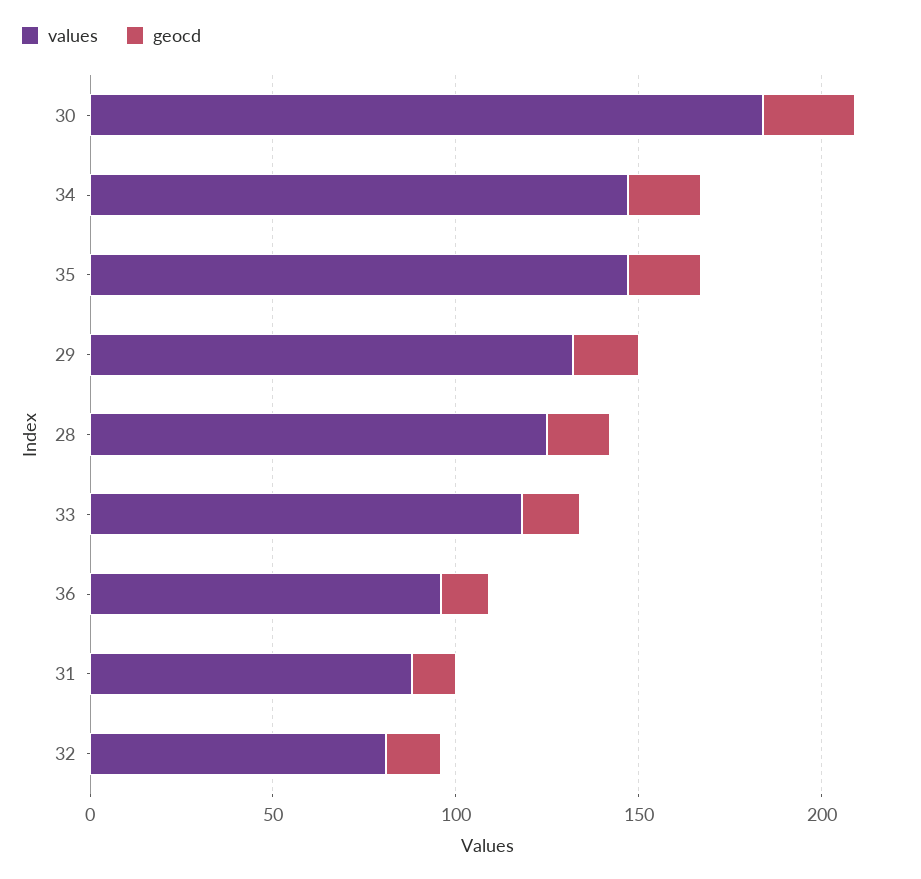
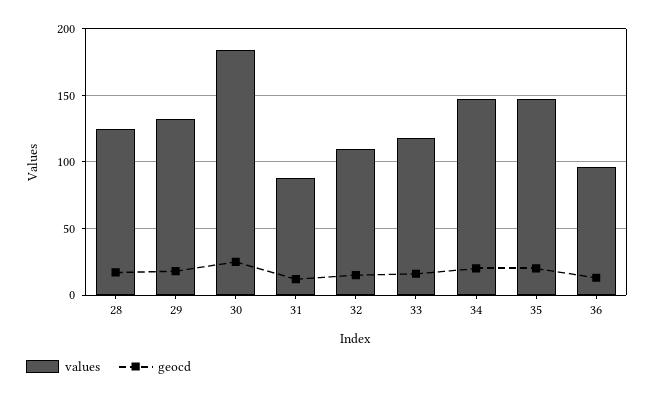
values, 32: 80 -> 110

